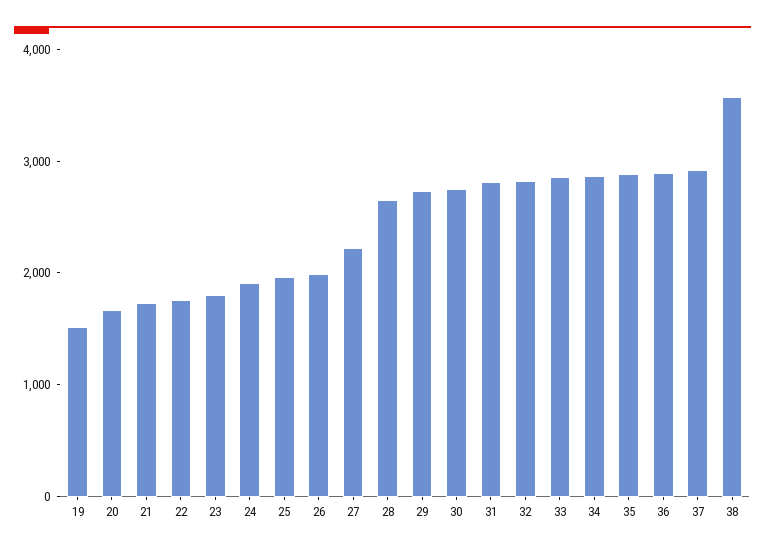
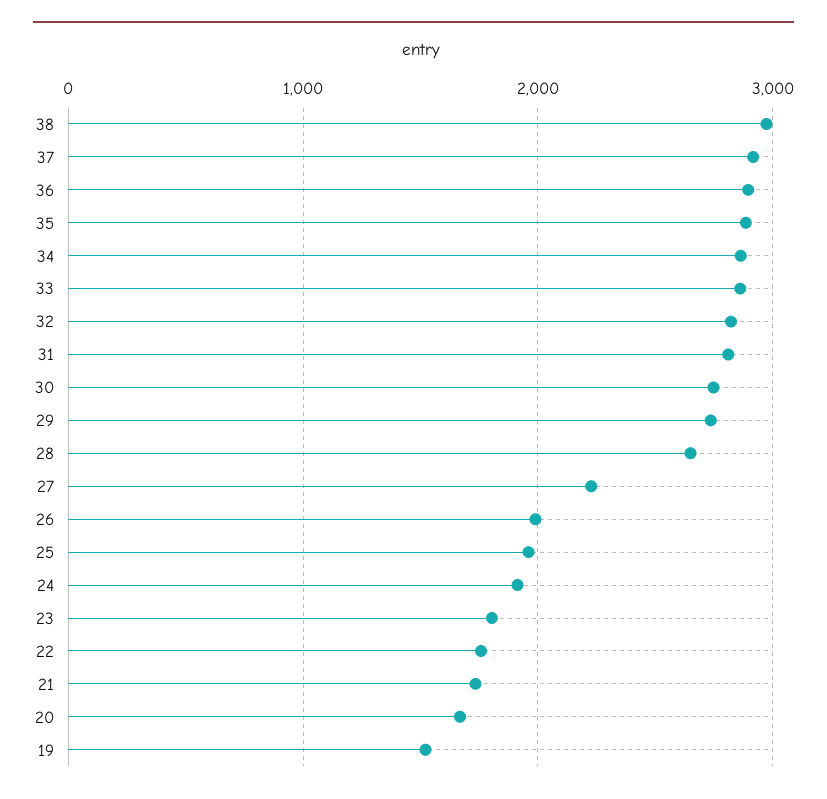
38: 3600 -> 3000

